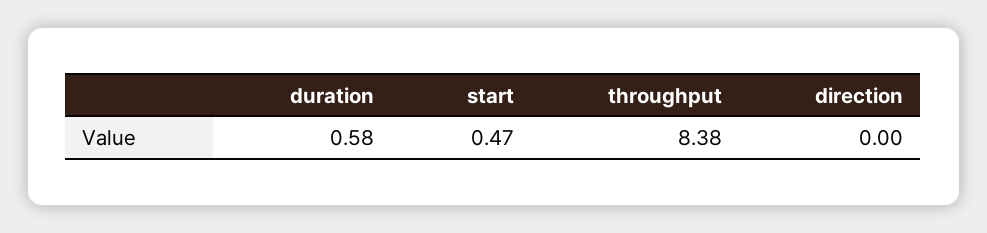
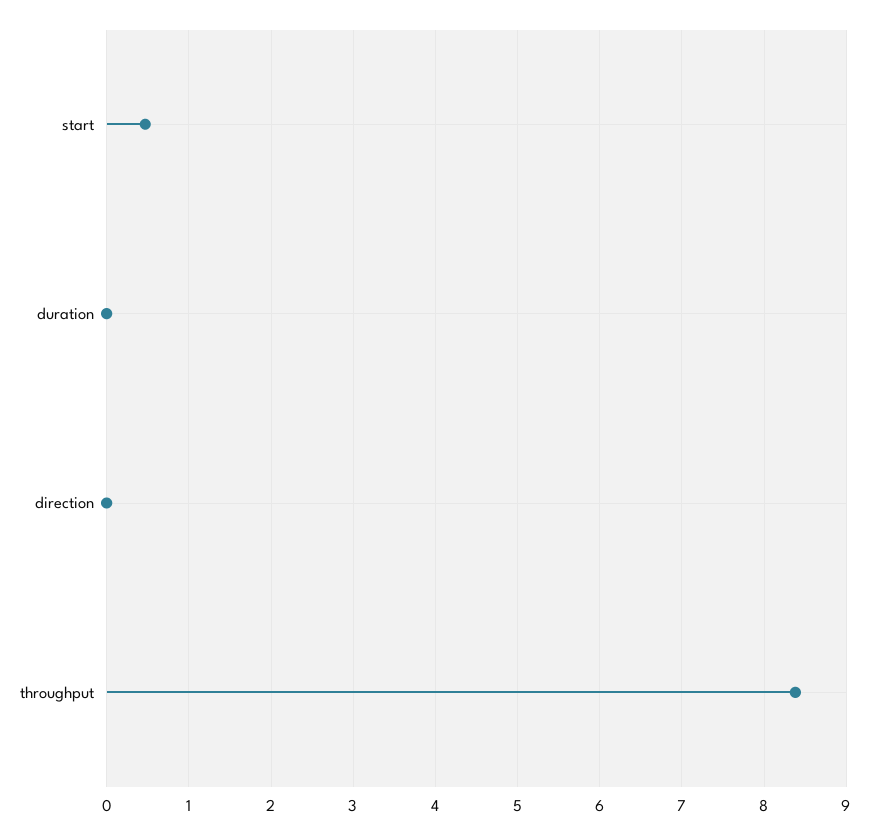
duration: 0.58 -> 0

